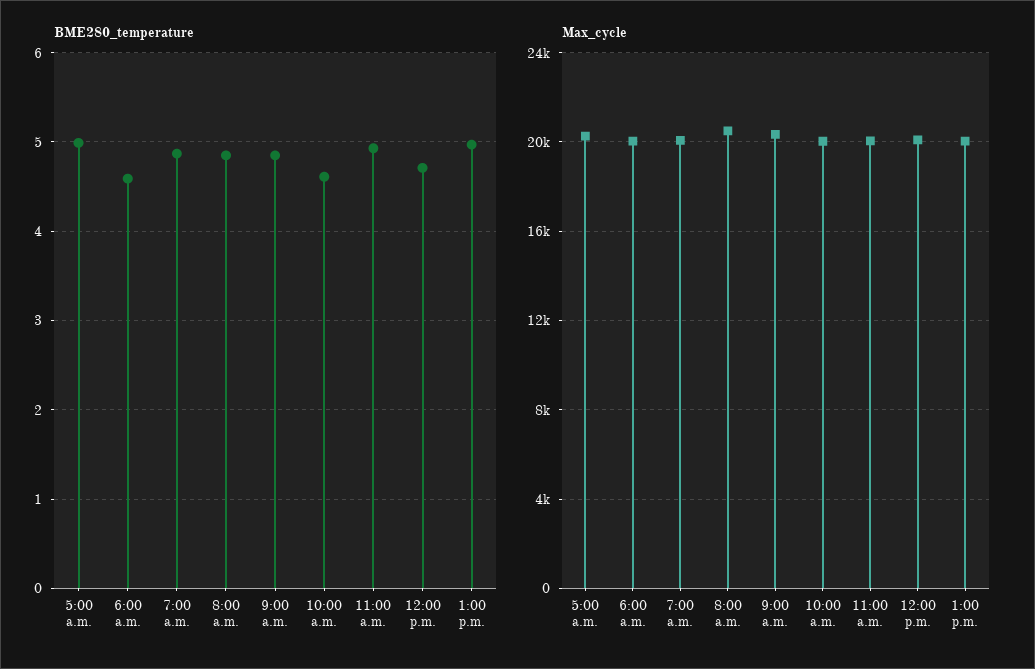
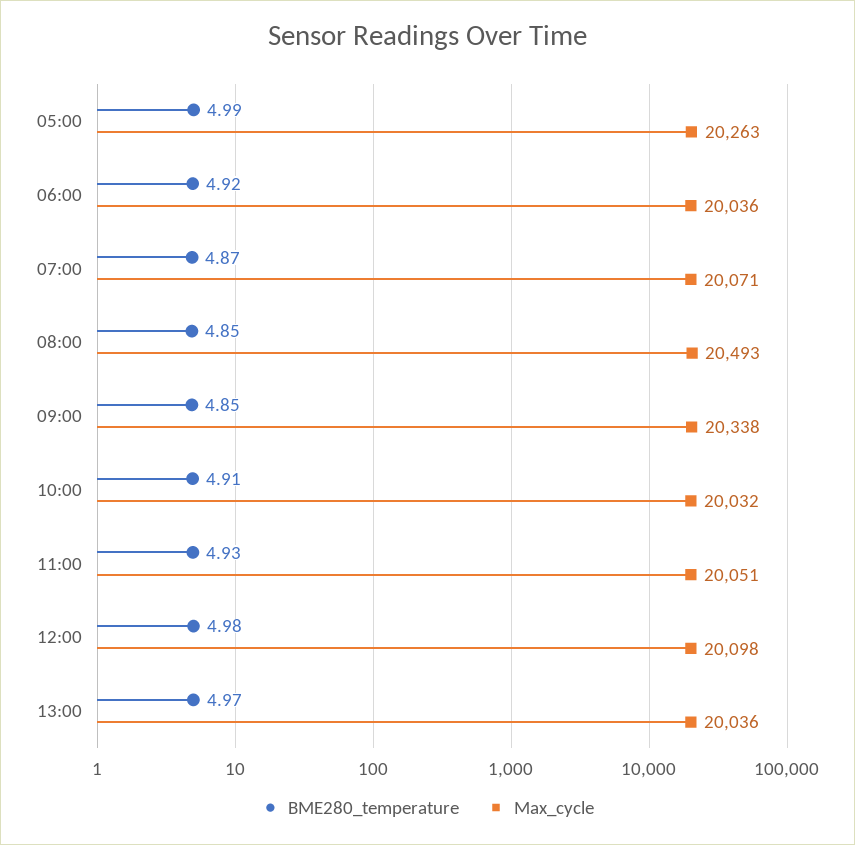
BME280_temperature, 6:00 a.m.: 4.6 -> 4.92
BME280_temperature, 10:00 a.m.: 4.6 -> 4.91
BME280_temperature, 12:00 p.m.: 4.7 -> 4.98

